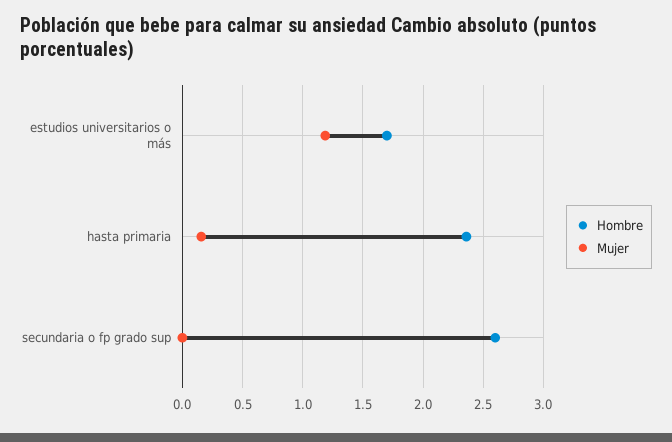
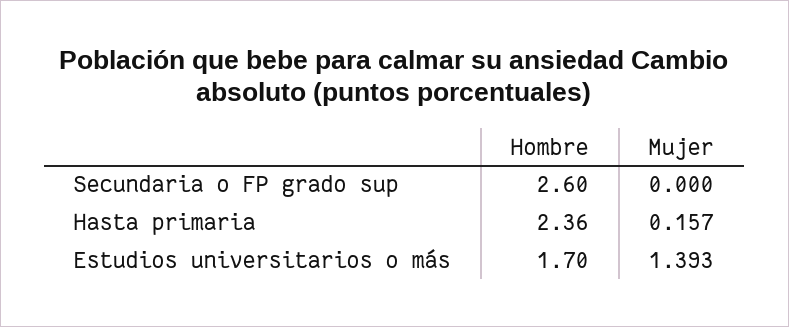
Mujer, estudios universitarios o más: 1.2 -> 1.393

